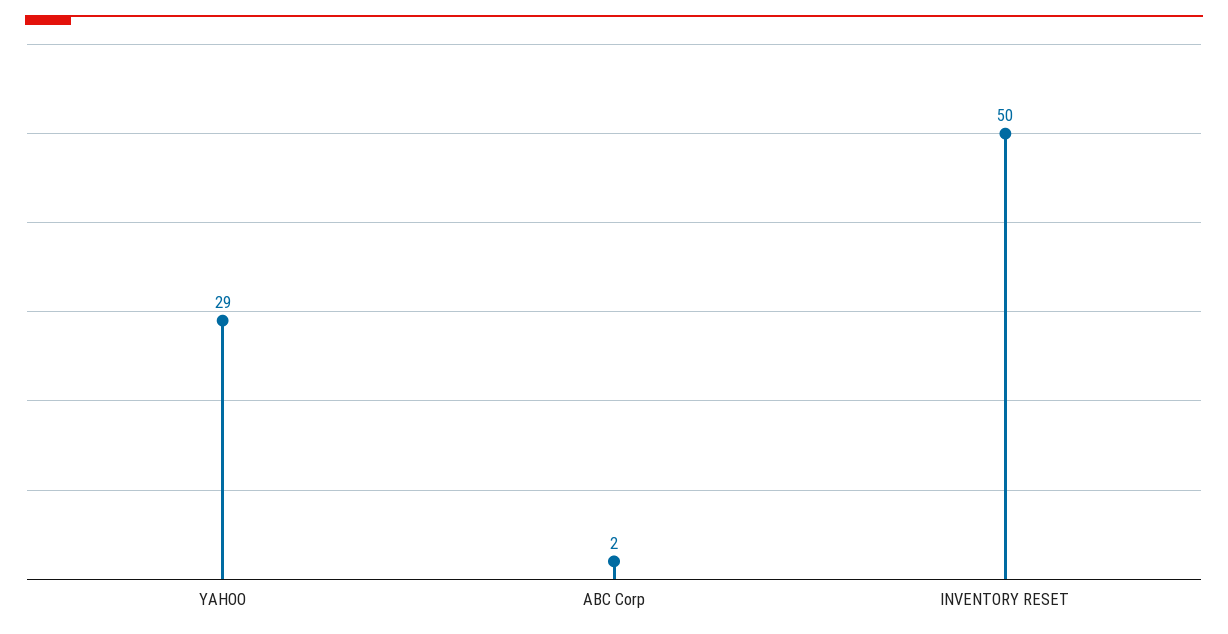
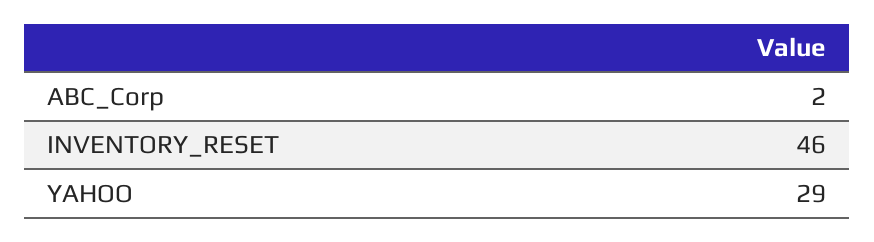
INVENTORY RESET: 50 -> 46

